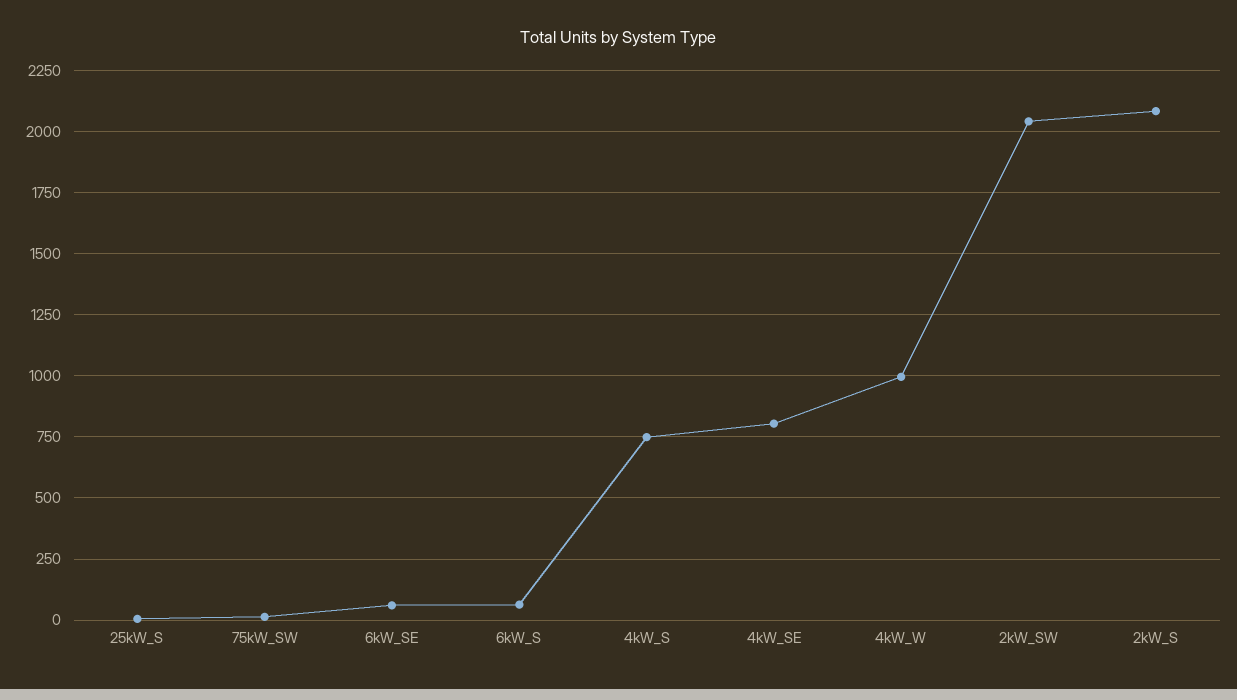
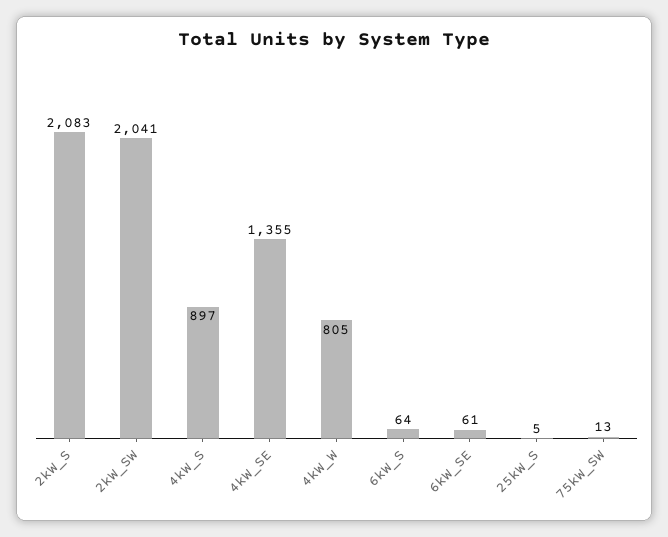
4kW_S: 750 -> 897
4kW_SE: 800 -> 1355
4kW_W: 1000 -> 805

